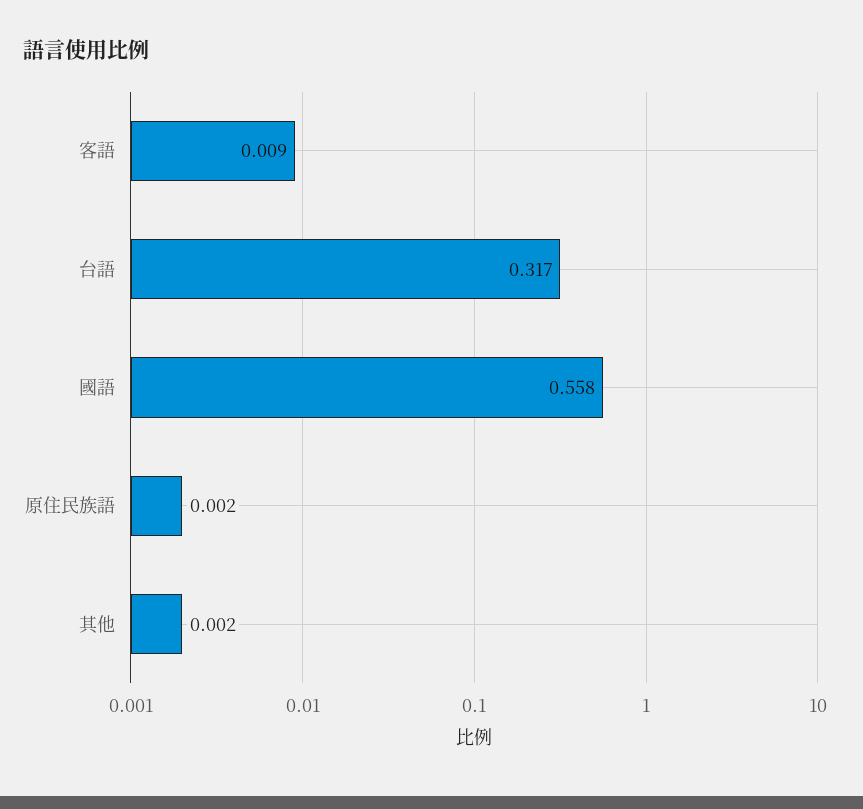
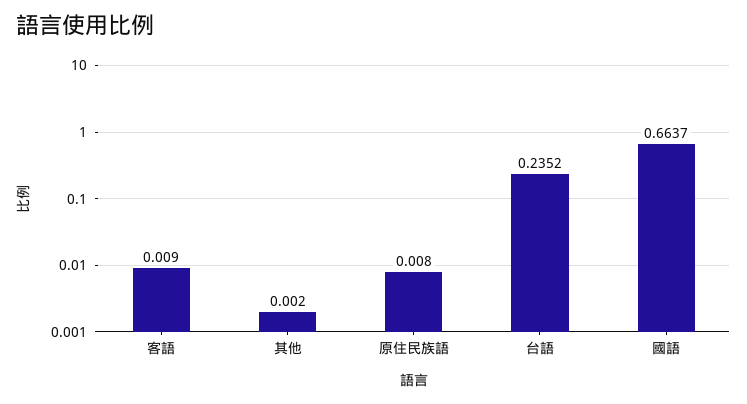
台語: 0.317 -> 0.2352
國語: 0.558 -> 0.6637
原住民族語: 0.002 -> 0.008

